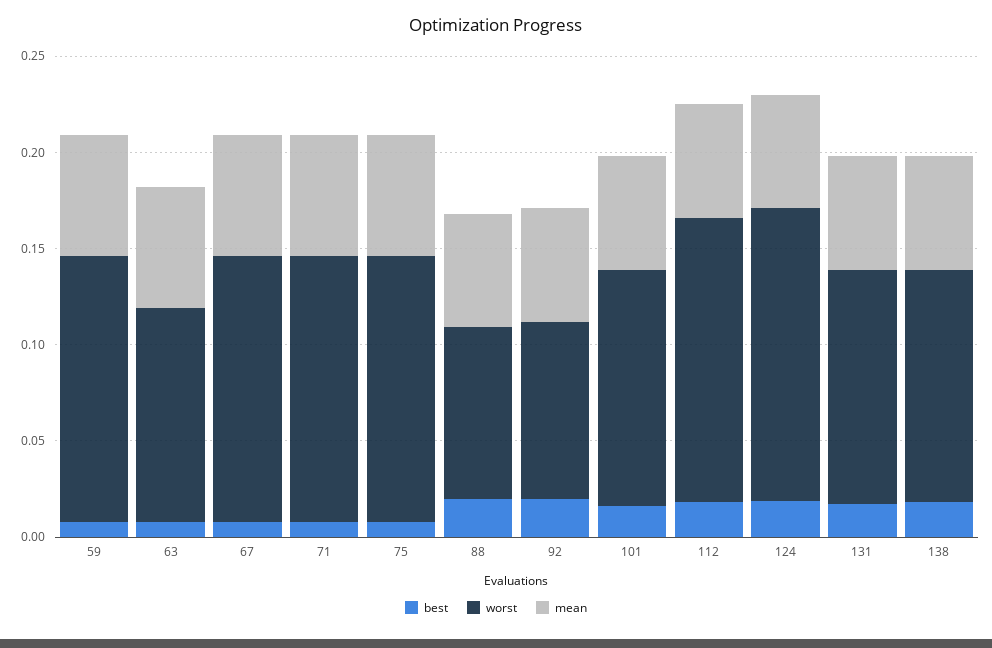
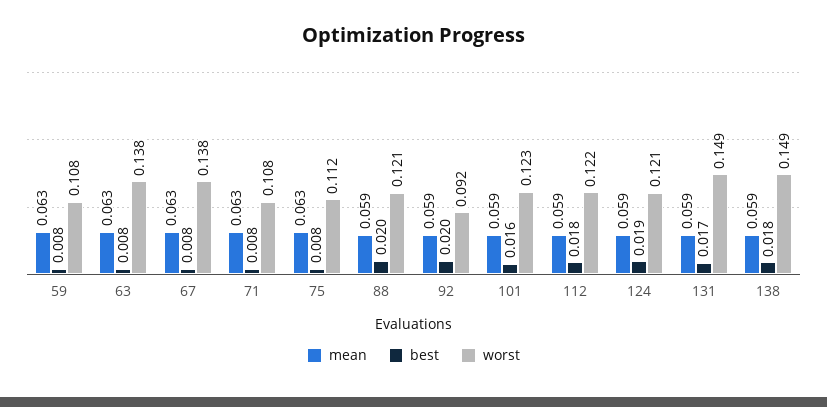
worst, 59: 0.14 -> 0.108
worst, 63: 0.11 -> 0.138
worst, 71: 0.14 -> 0.108
worst, 75: 0.14 -> 0.112
worst, 88: 0.09 -> 0.121
worst, 112: 0.15 -> 0.122
worst, 124: 0.15 -> 0.121
worst, 131: 0.12 -> 0.149
worst, 138: 0.12 -> 0.149

